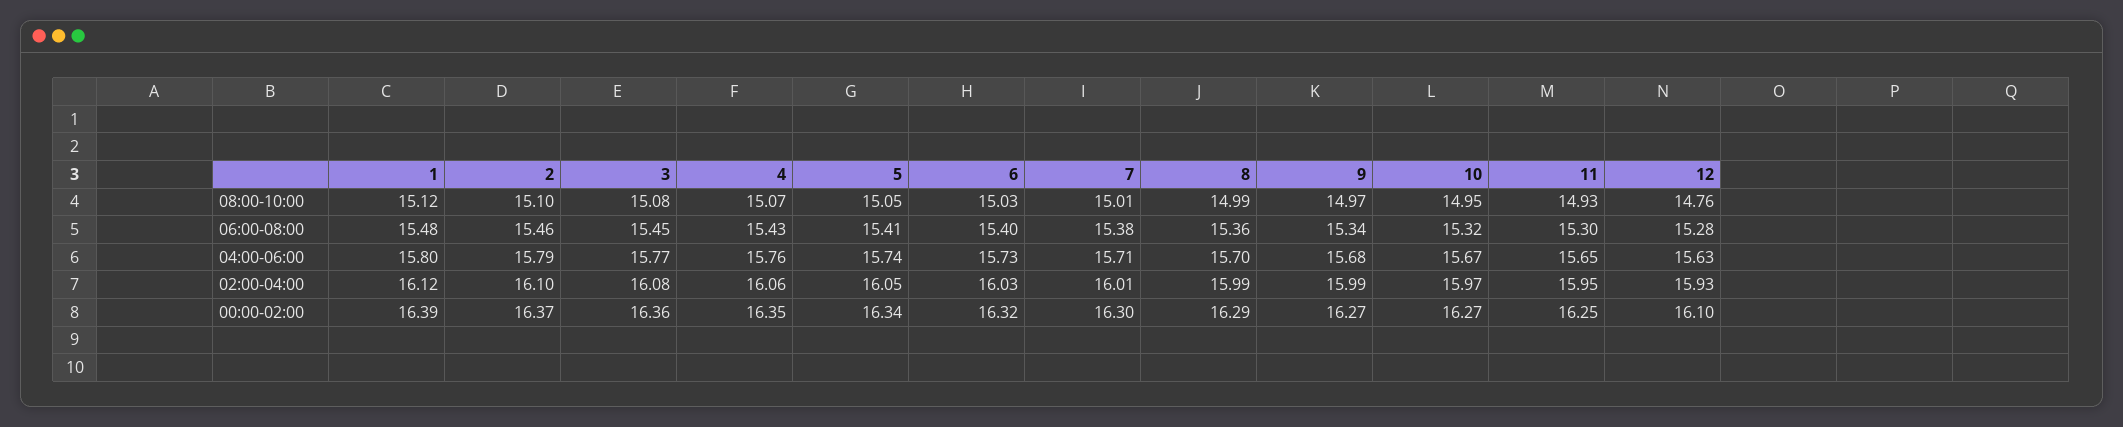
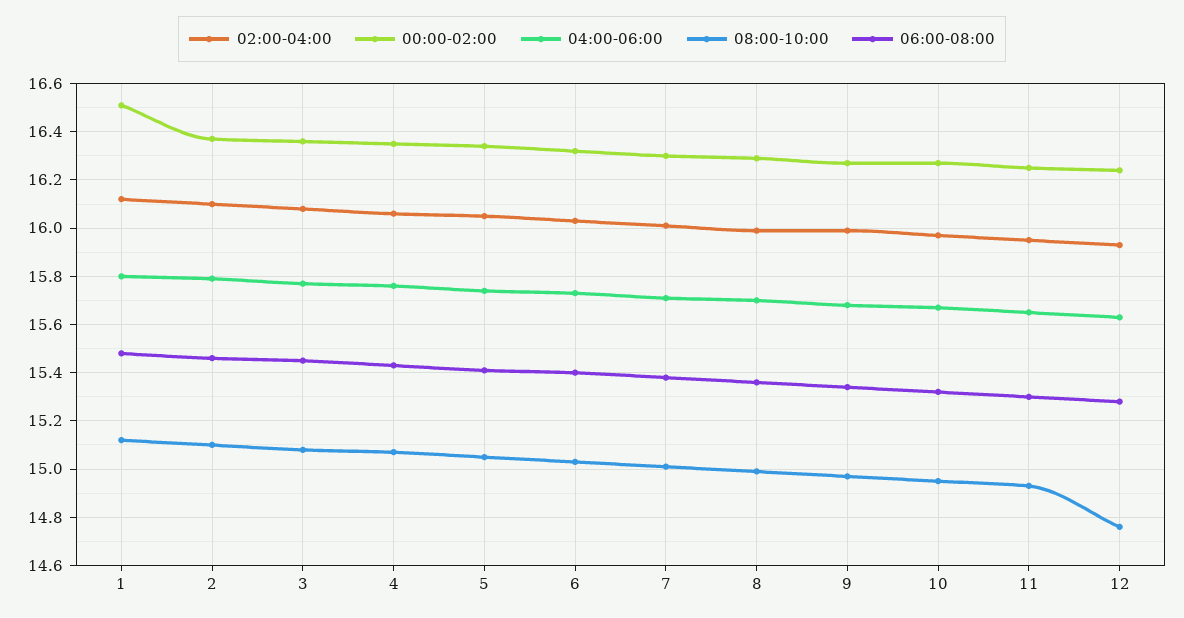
00:00-02:00, 1: 16.39 -> 16.5
00:00-02:00, 12: 16.1 -> 16.25

